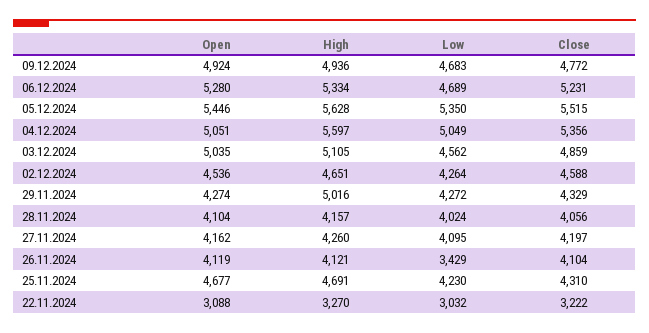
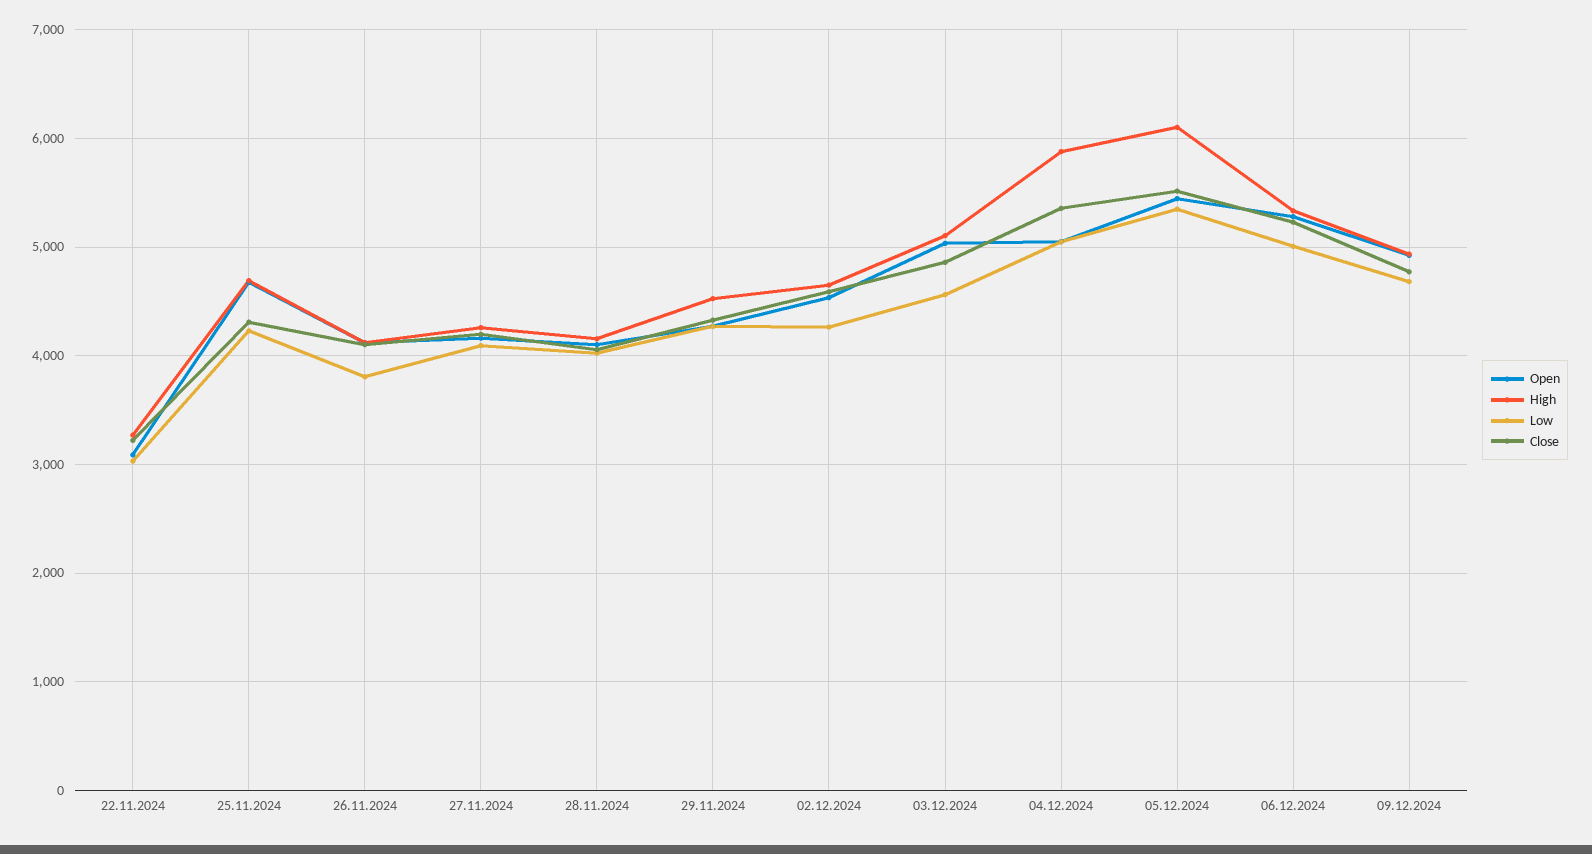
Low, 06.12.2024: 4689 -> 5000
High, 05.12.2024: 5628 -> 6100
High, 04.12.2024: 5597 -> 5900
High, 29.11.2024: 5016 -> 4500
Low, 26.11.2024: 3429 -> 3800

